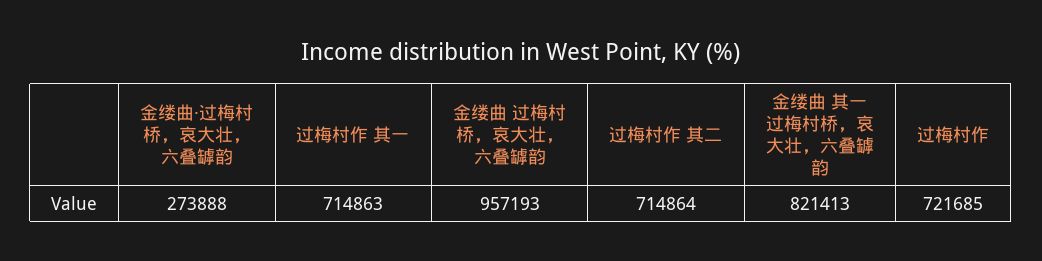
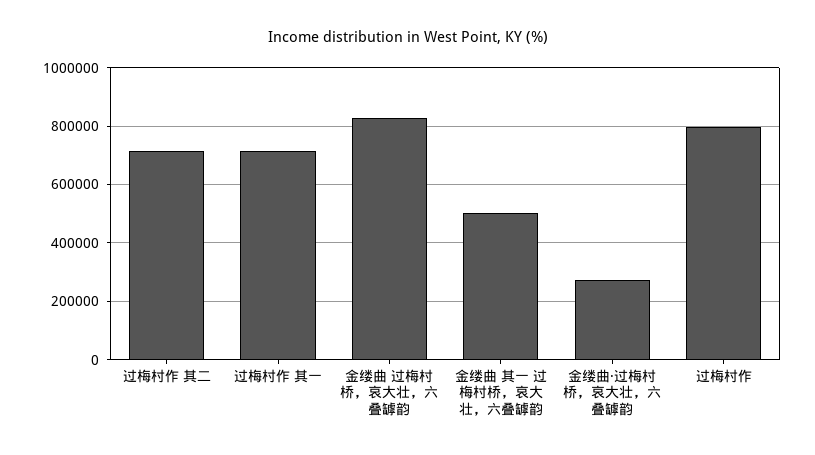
金缕曲 过梅村桥，哀大壮，六叠罅韵: 957193 -> 825000
金缕曲 其一 过梅村桥，哀大壮，六叠罅韵: 821413 -> 500000
过梅村作: 721685 -> 800000

